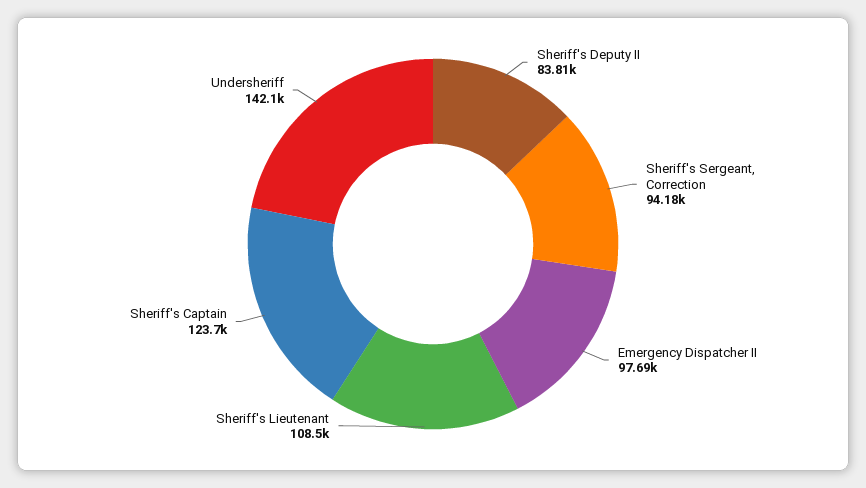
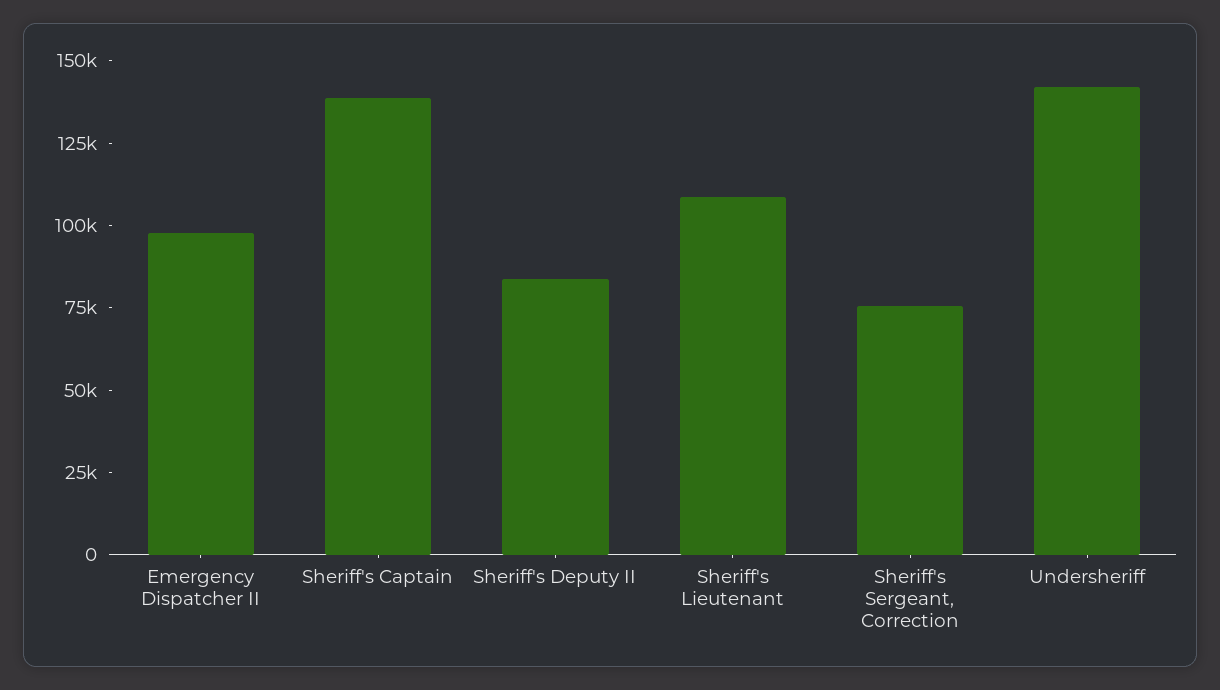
Sheriff's Sergeant, Correction: 94180 -> 75000
Sheriff's Captain: 123700 -> 140000

